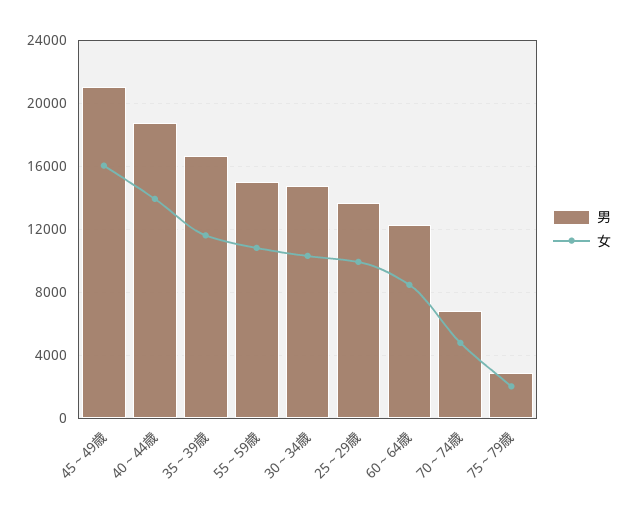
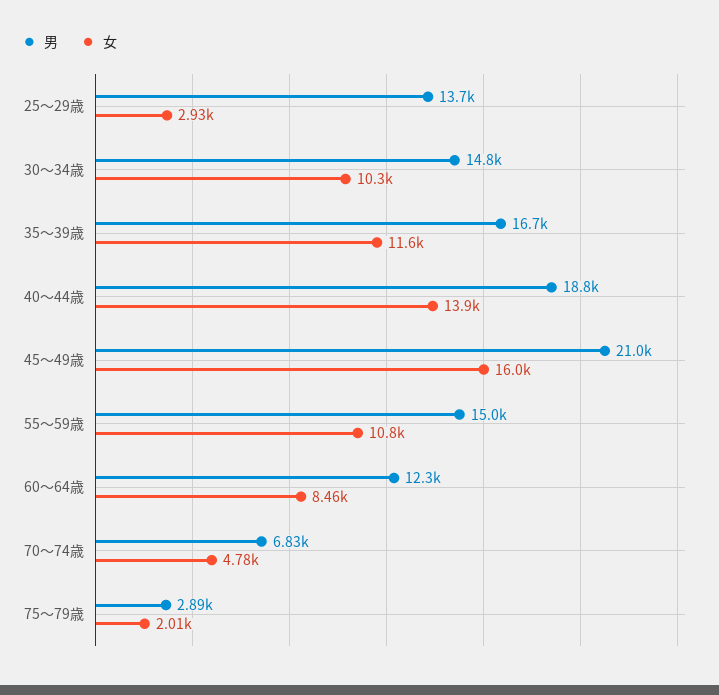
女, 25～29歳: 10000 -> 2930

